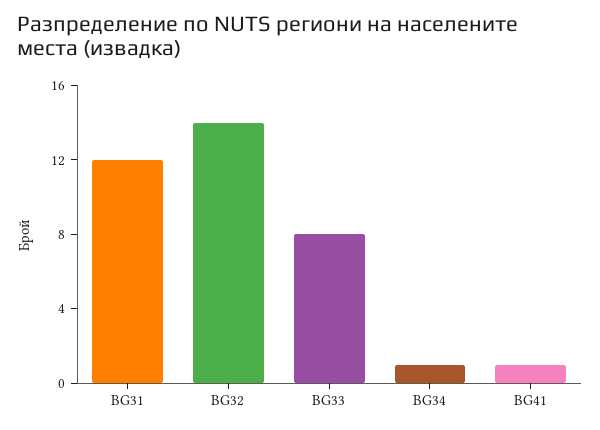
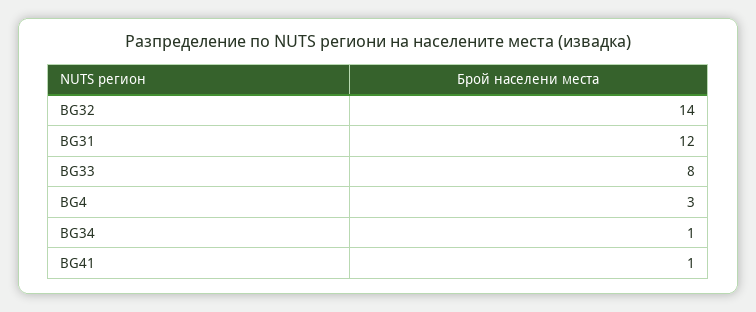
BG4: none -> 3

